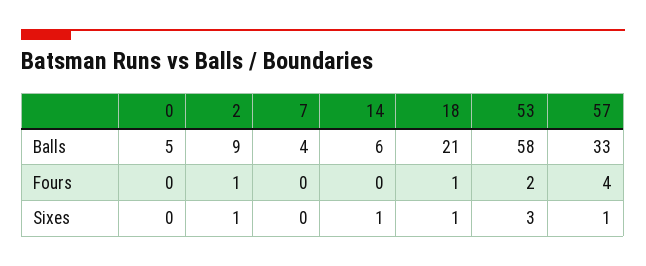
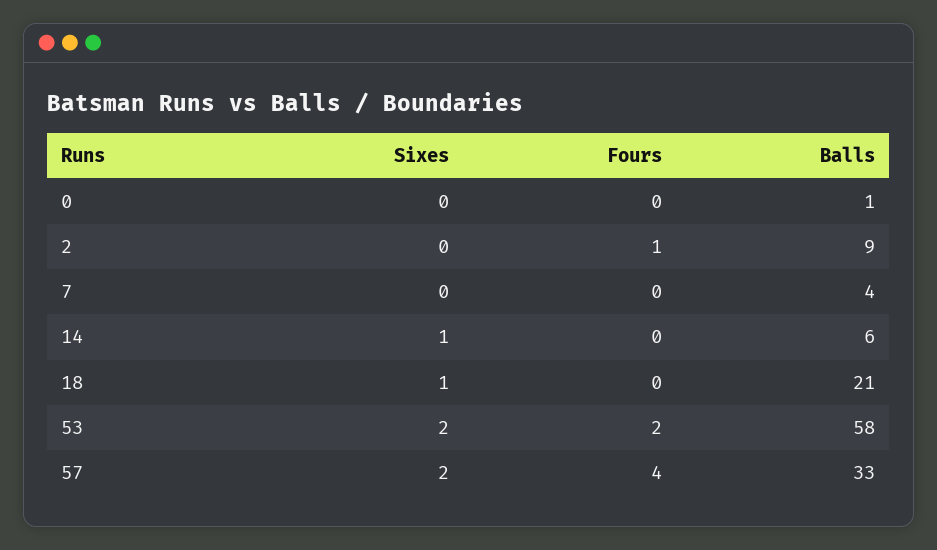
0, Balls: 5 -> 1
18, Fours: 1 -> 0
2, Sixes: 1 -> 0
53, Sixes: 3 -> 2
57, Sixes: 1 -> 2

